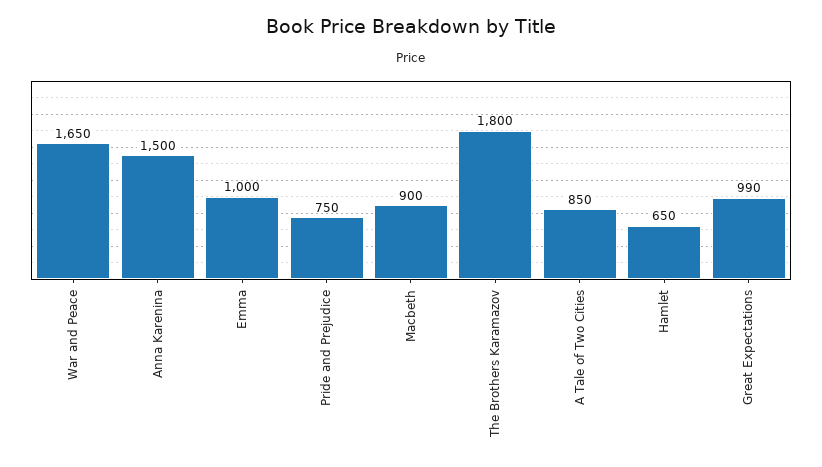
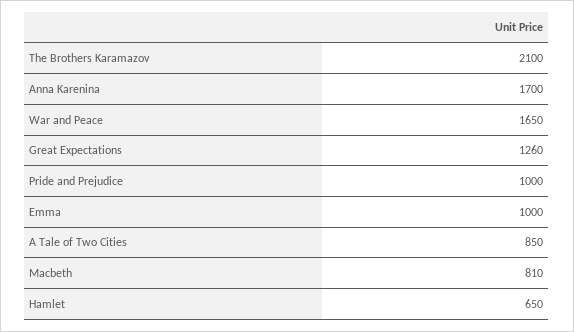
Anna Karenina: 1500 -> 1700
Pride and Prejudice: 750 -> 1000
Macbeth: 900 -> 810
The Brothers Karamazov: 1800 -> 2100
Great Expectations: 990 -> 1260

